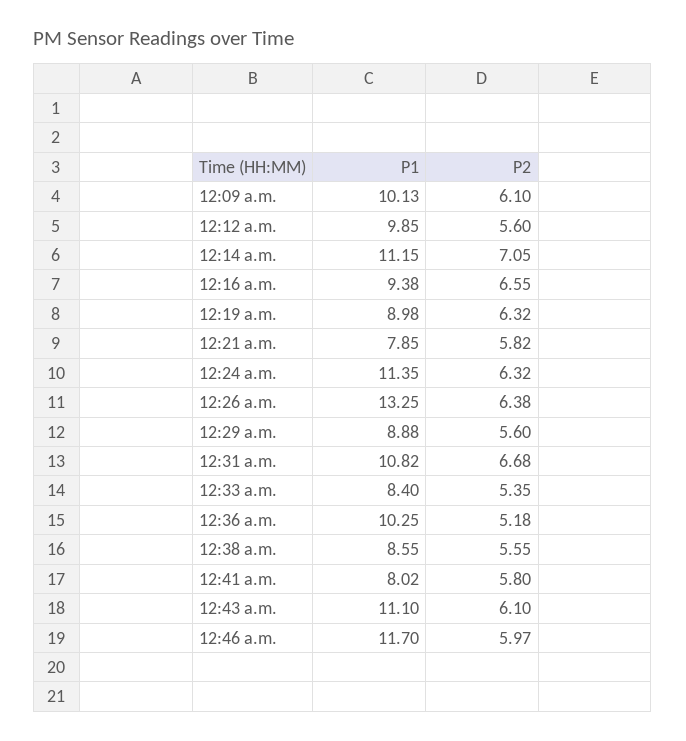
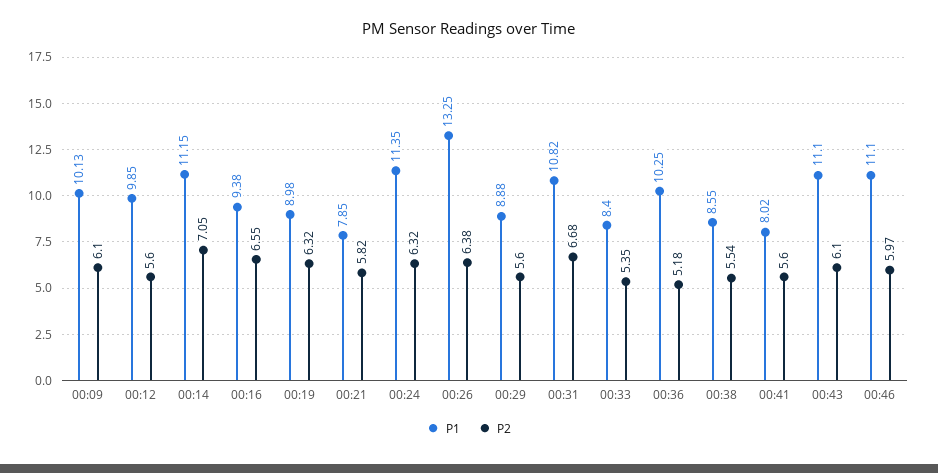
P2, 12:38 a.m.: 5.55 -> 5.54
P2, 12:41 a.m.: 5.8 -> 5.6
P1, 12:46 a.m.: 11.7 -> 11.1

